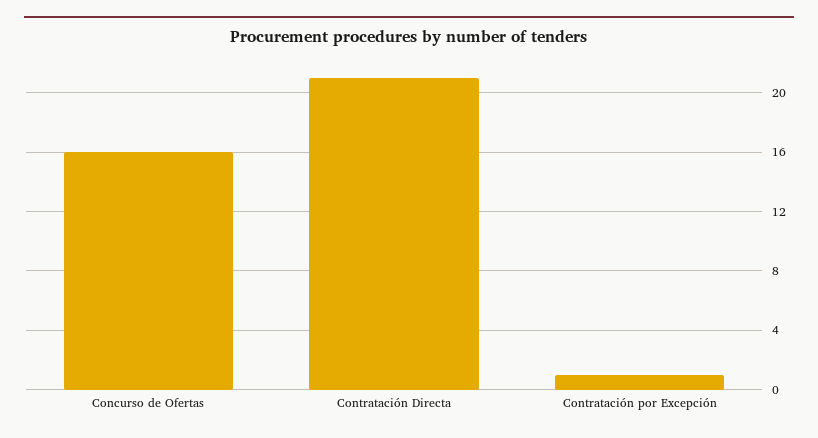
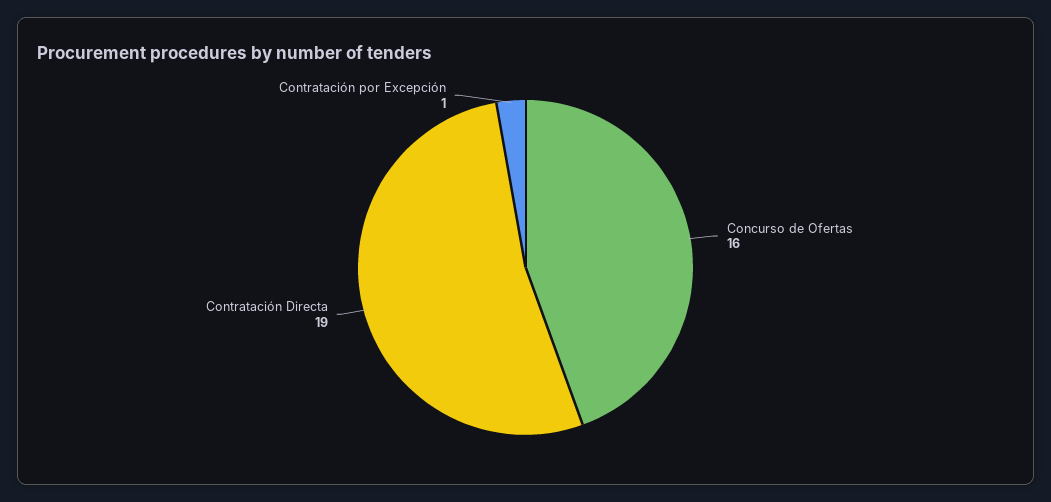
Contratación Directa: 21 -> 19

